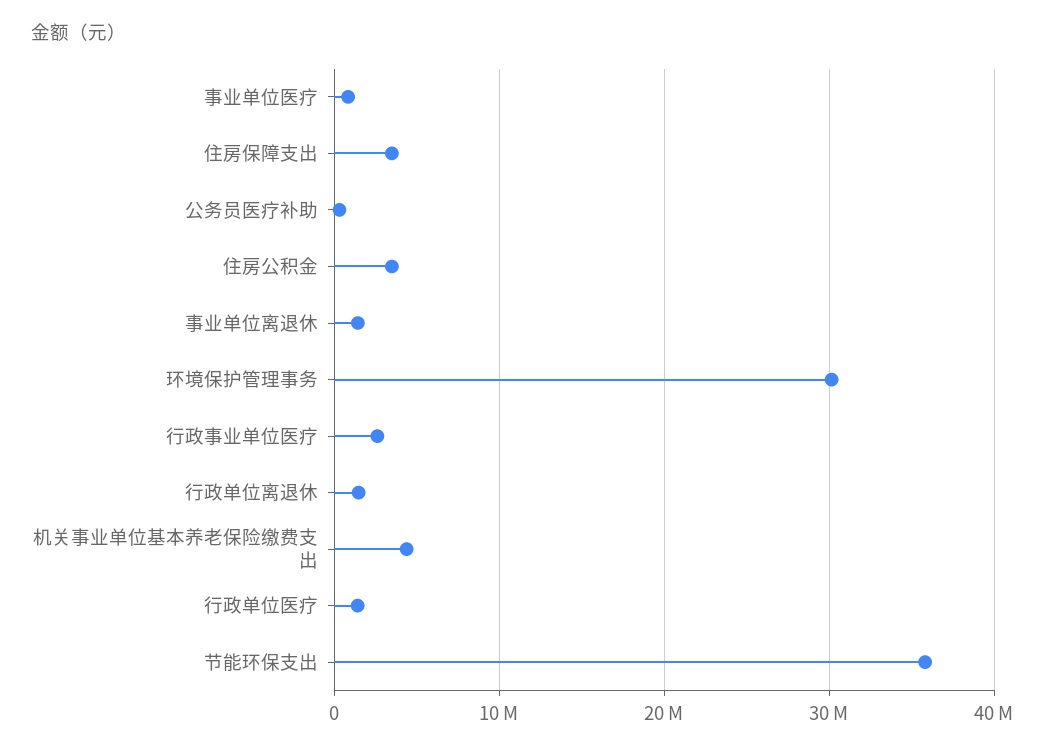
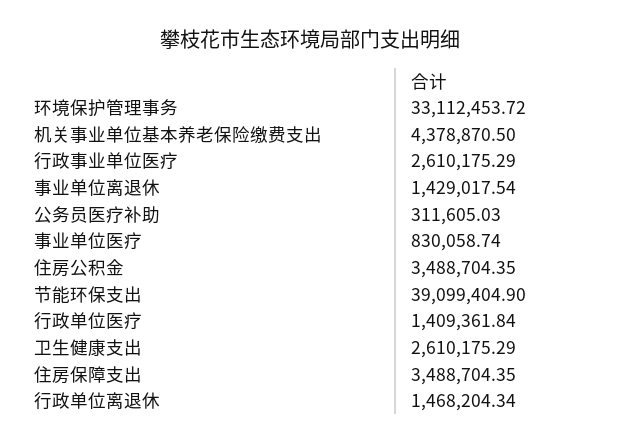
环境保护管理事务: 30000000 -> 33112453.72
节能环保支出: 36000000 -> 39099404.9
卫生健康支出: none -> 2610175.29

